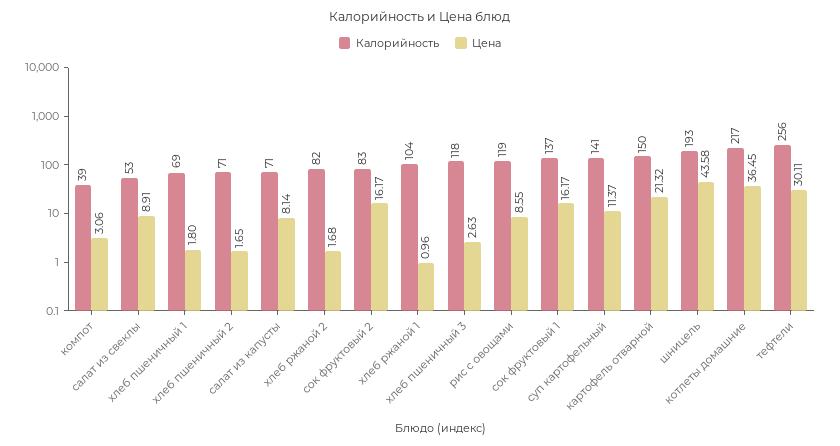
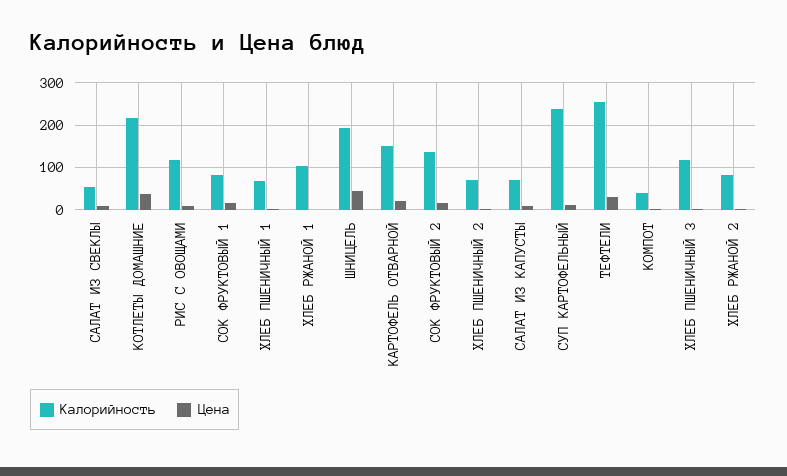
Калорийность, сок фруктовый 2: 83 -> 140
Калорийность, сок фруктовый 1: 137 -> 80
Калорийность, суп картофельный: 141 -> 240

